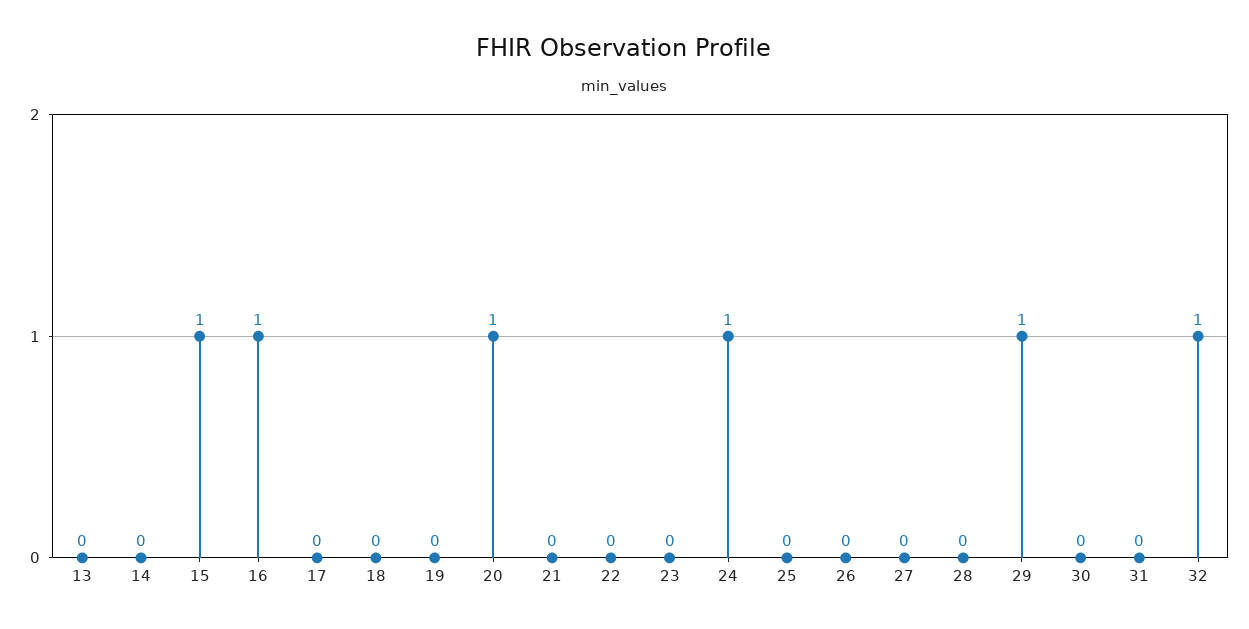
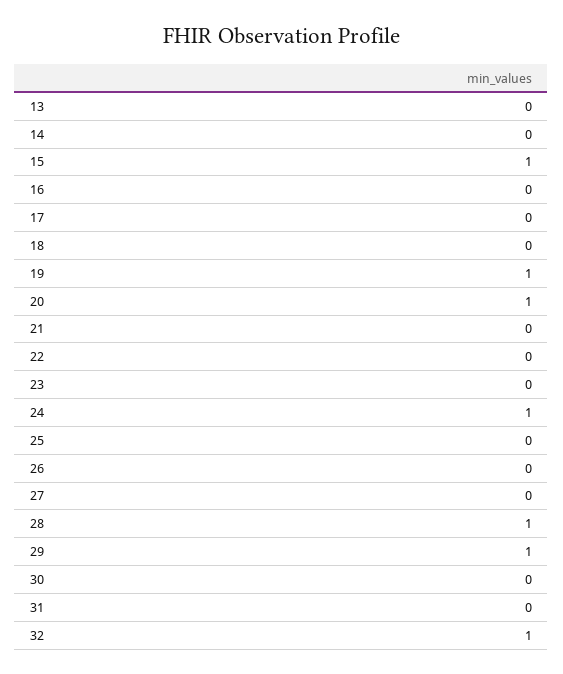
16: 1 -> 0
19: 0 -> 1
28: 0 -> 1

